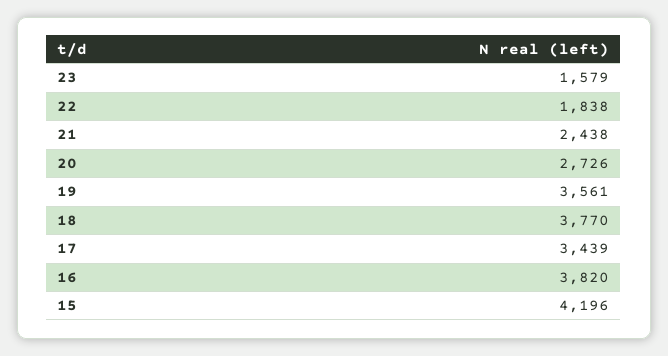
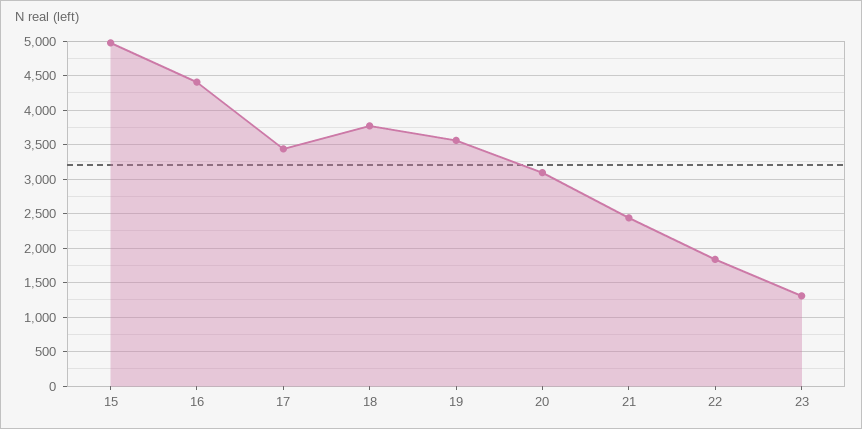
23: 1579 -> 1300
20: 2726 -> 3100
16: 3820 -> 4400
15: 4196 -> 5000

